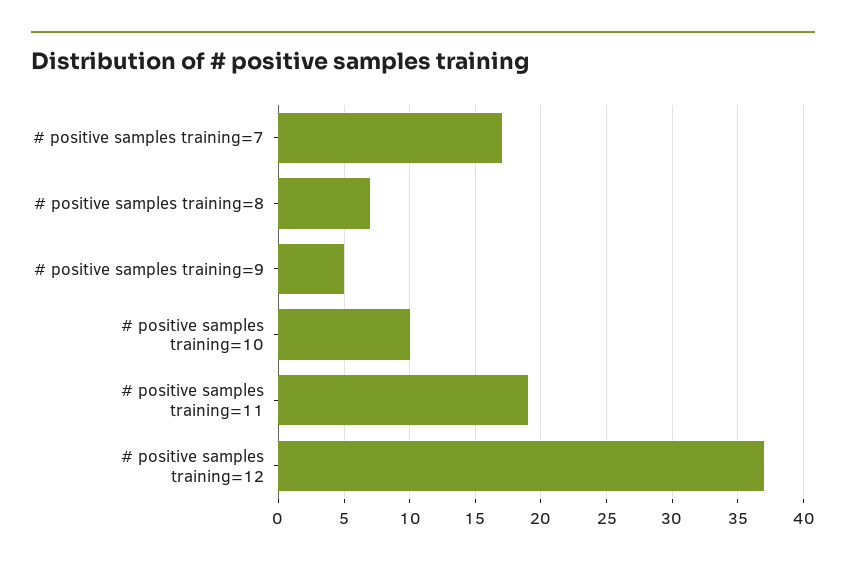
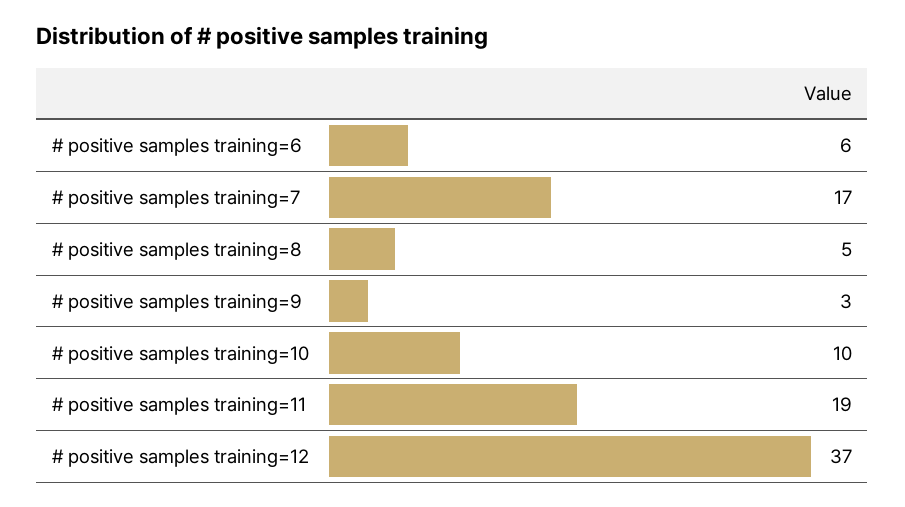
# positive samples training=8: 7 -> 5
# positive samples training=9: 5 -> 3
# positive samples training=6: none -> 6

